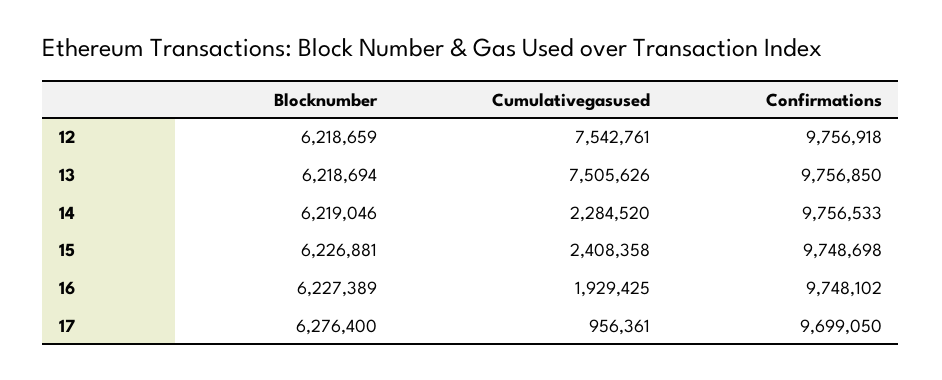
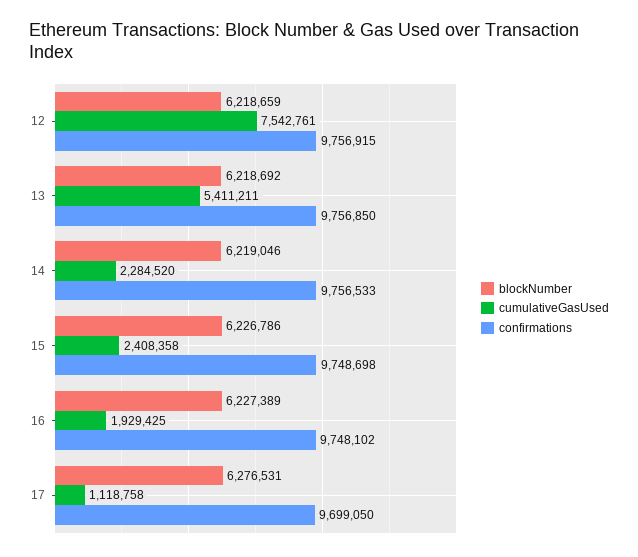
Confirmations, 12: 9756918 -> 9756915
Blocknumber, 13: 6218694 -> 6218692
Cumulativegasused, 13: 7505626 -> 5411211
Blocknumber, 15: 6226881 -> 6226786
Blocknumber, 17: 6276400 -> 6276531
Cumulativegasused, 17: 956361 -> 1118758

